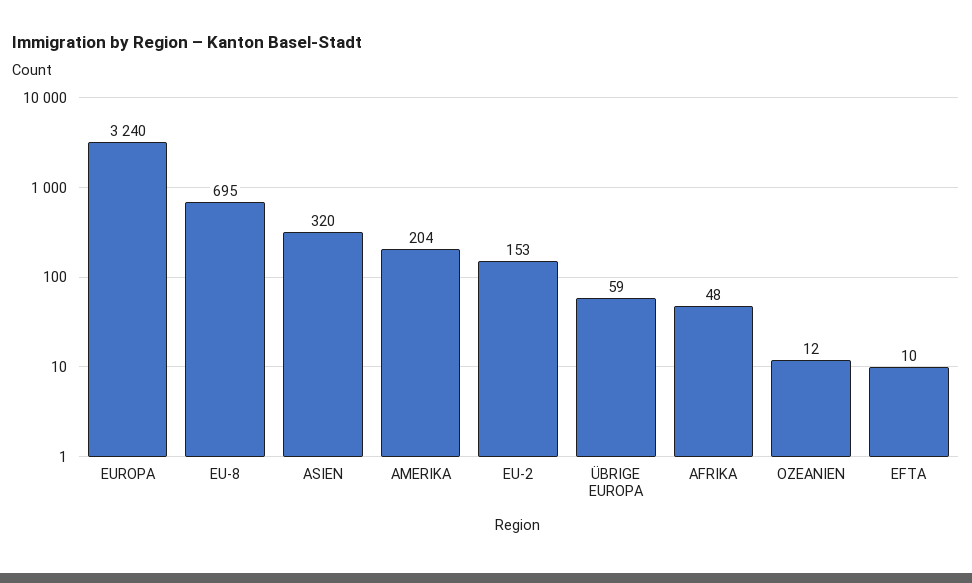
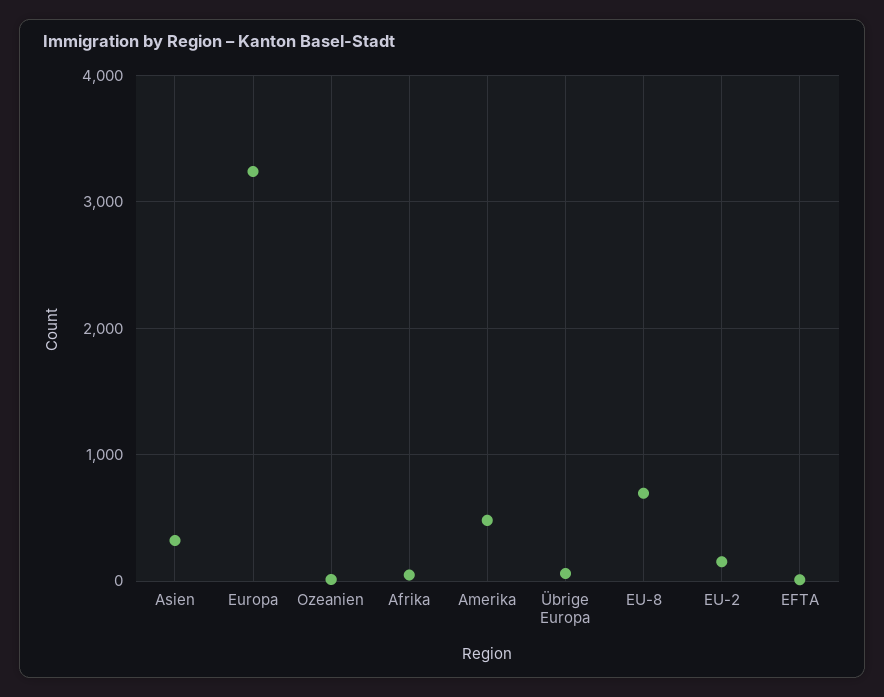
AMERIKA: 204 -> 500

